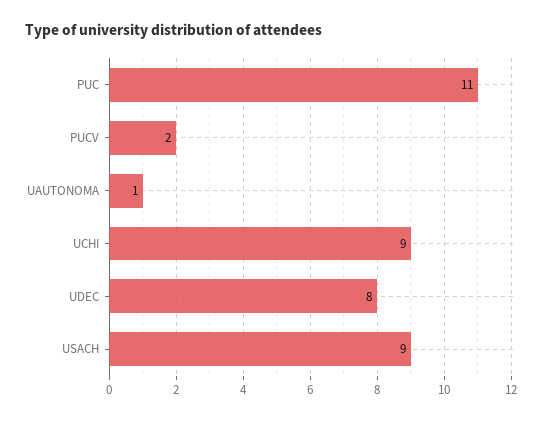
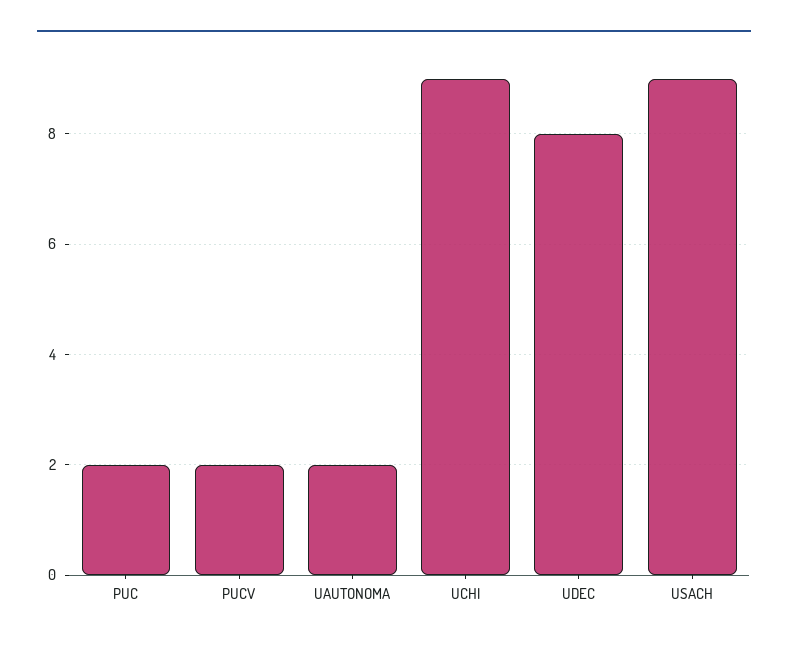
PUC: 11 -> 2
UAUTONOMA: 1 -> 2

